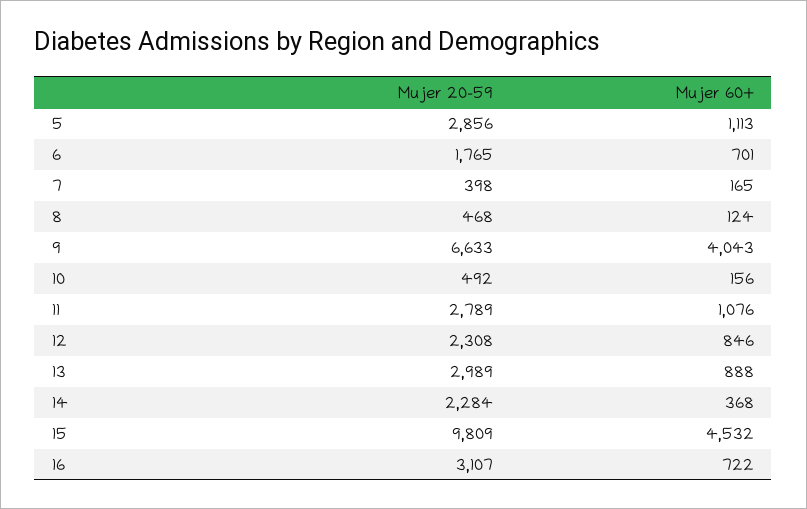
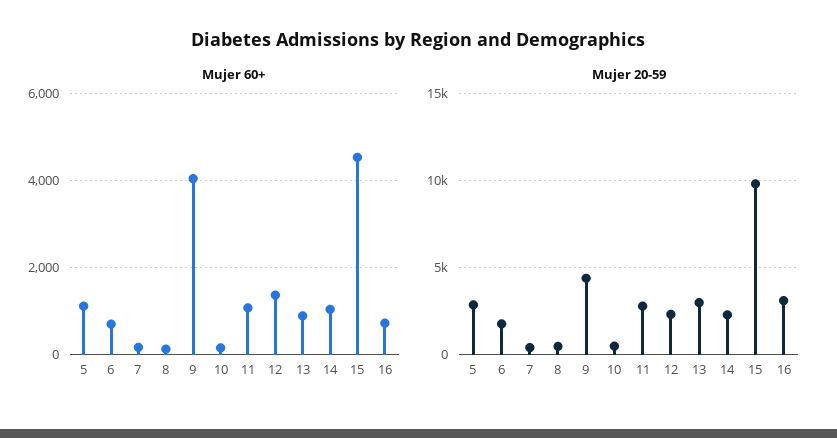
Mujer 20-59, 9: 6633 -> 4500
Mujer 60+, 12: 846 -> 1400
Mujer 60+, 14: 368 -> 1000

